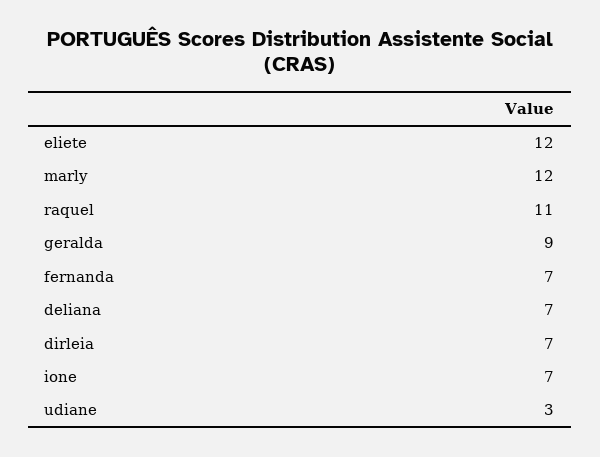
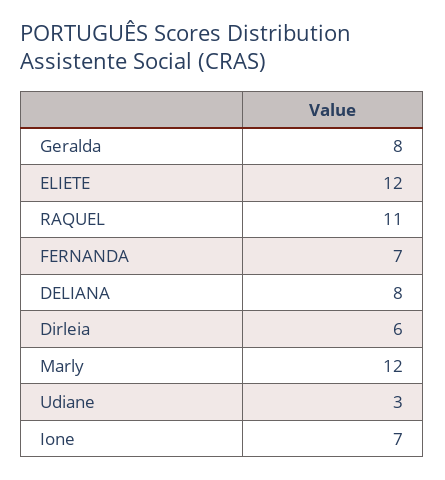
geralda: 9 -> 8
deliana: 7 -> 8
dirleia: 7 -> 6

